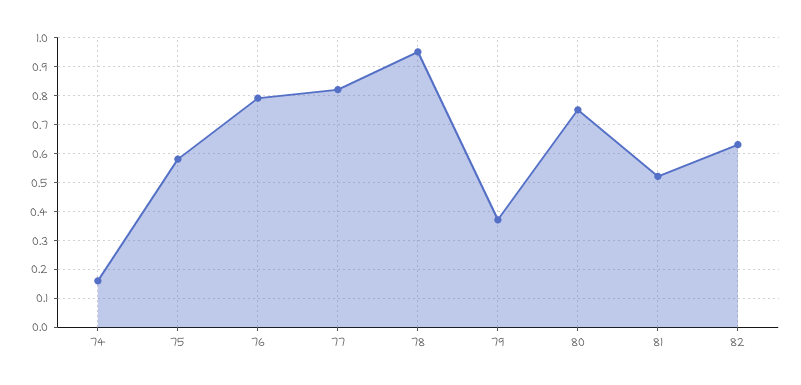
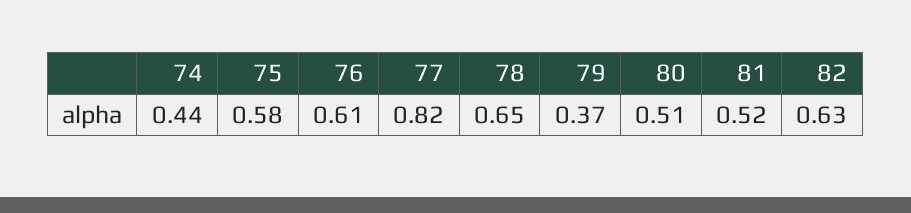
74: 0.15 -> 0.44
76: 0.8 -> 0.61
78: 0.95 -> 0.65
80: 0.75 -> 0.51

